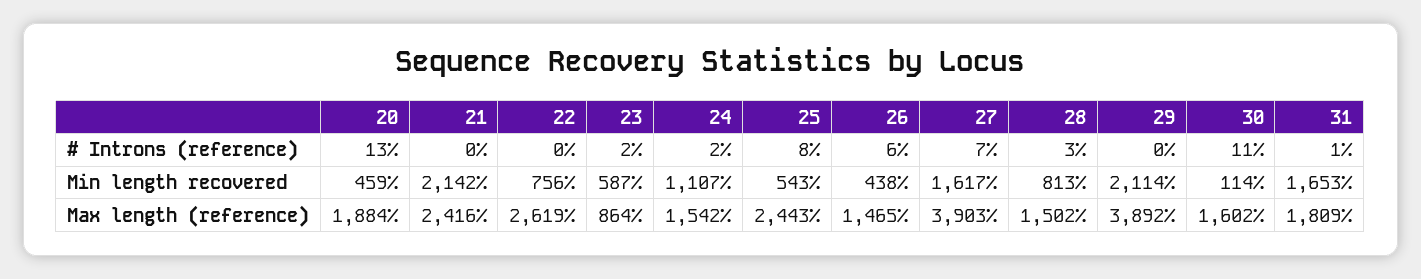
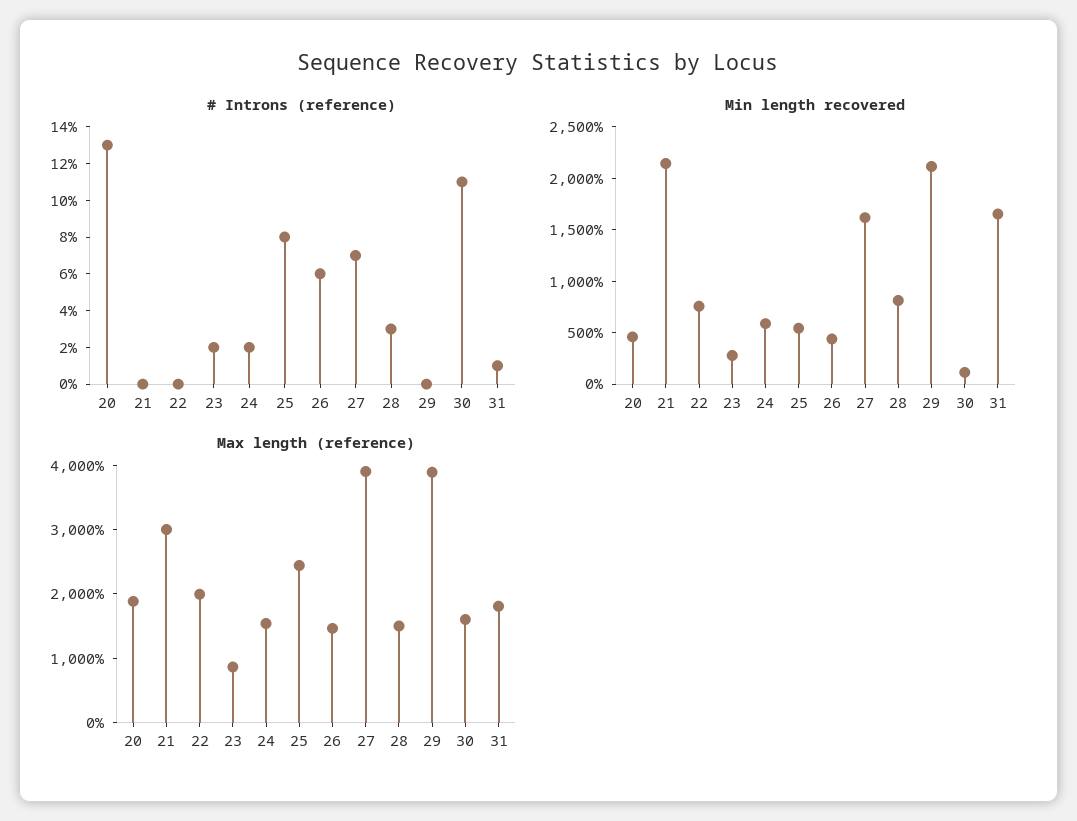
Min length recovered, 23: 587 -> 300
Min length recovered, 24: 1107 -> 600
Max length (reference), 21: 2416 -> 3000
Max length (reference), 22: 2619 -> 2000

